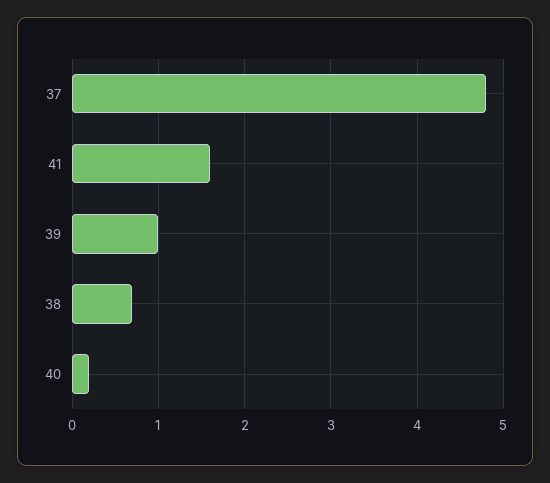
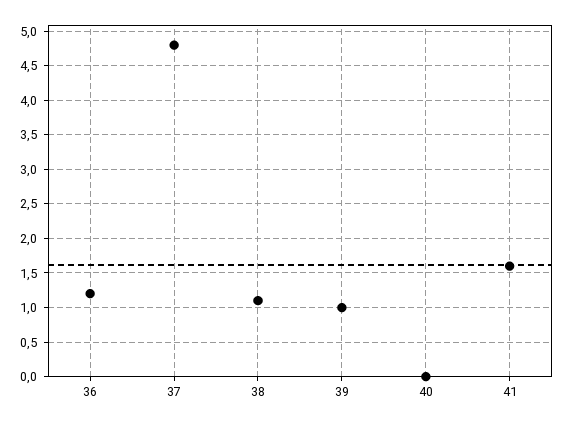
38: 0.7 -> 1.1
40: 0.2 -> 0
36: none -> 1.2

